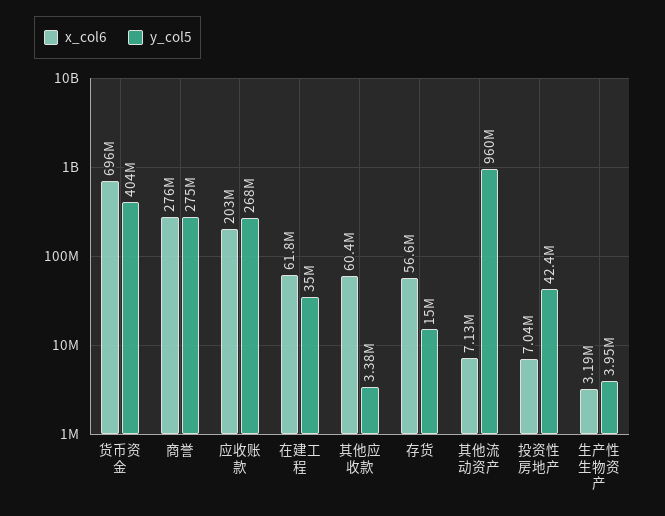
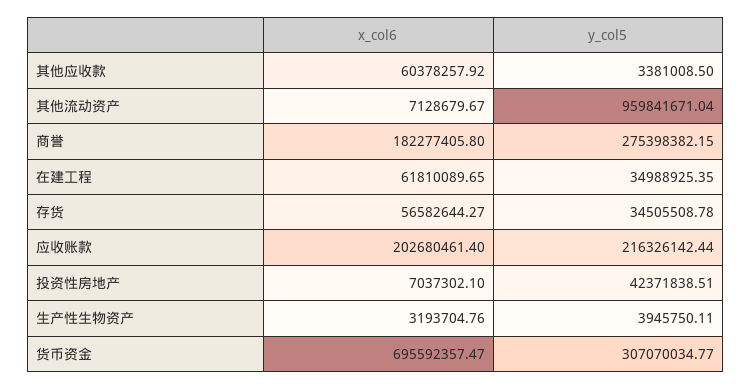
y_col5, 货币资金: 404000000 -> 307070034.77
x_col6, 商誉: 276000000 -> 182277405.8
y_col5, 应收账款: 268000000 -> 216326142.44
y_col5, 存货: 15000000 -> 34505508.78

